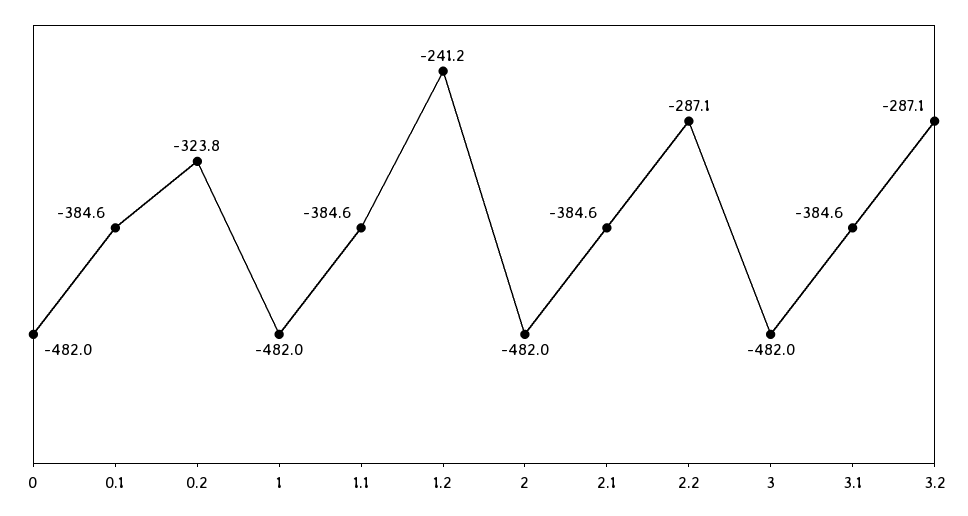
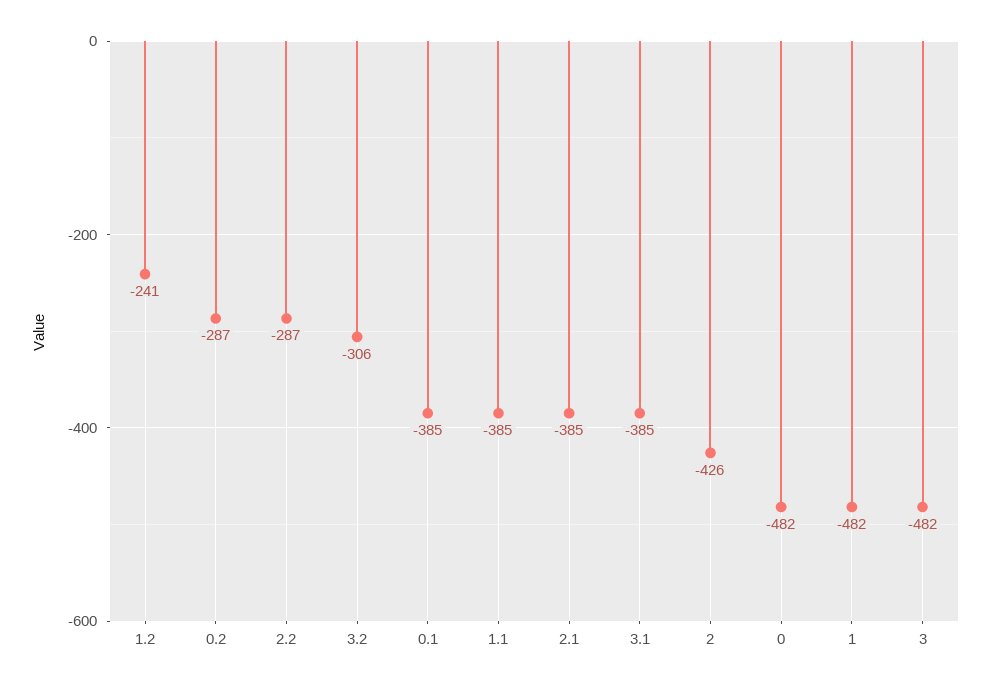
0.2: -323.8 -> -287
2: -482 -> -426
3.2: -287.1 -> -306

